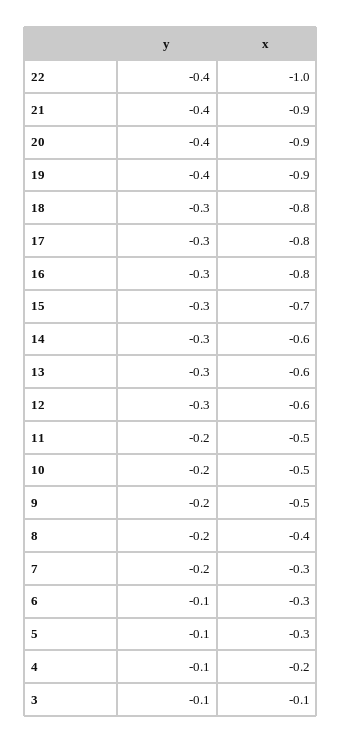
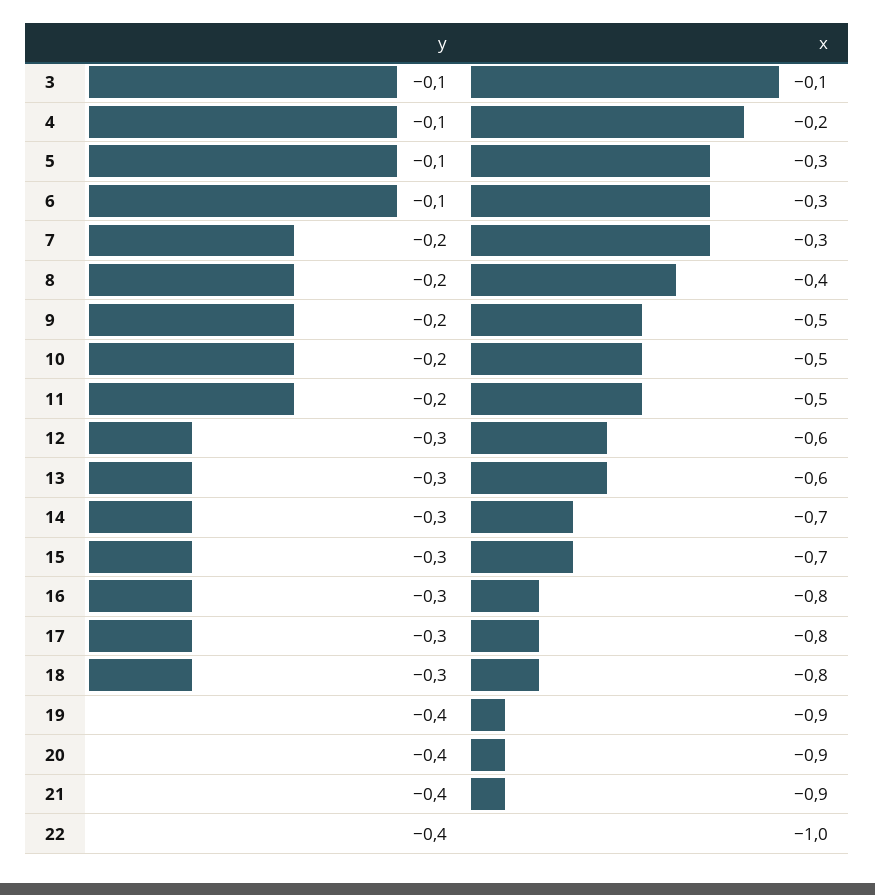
x, 14: -0.6 -> -0.7

